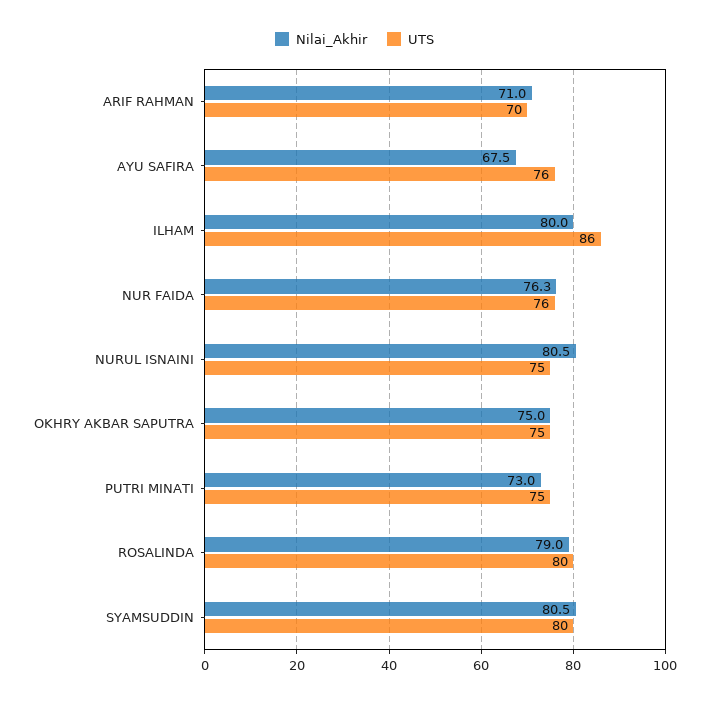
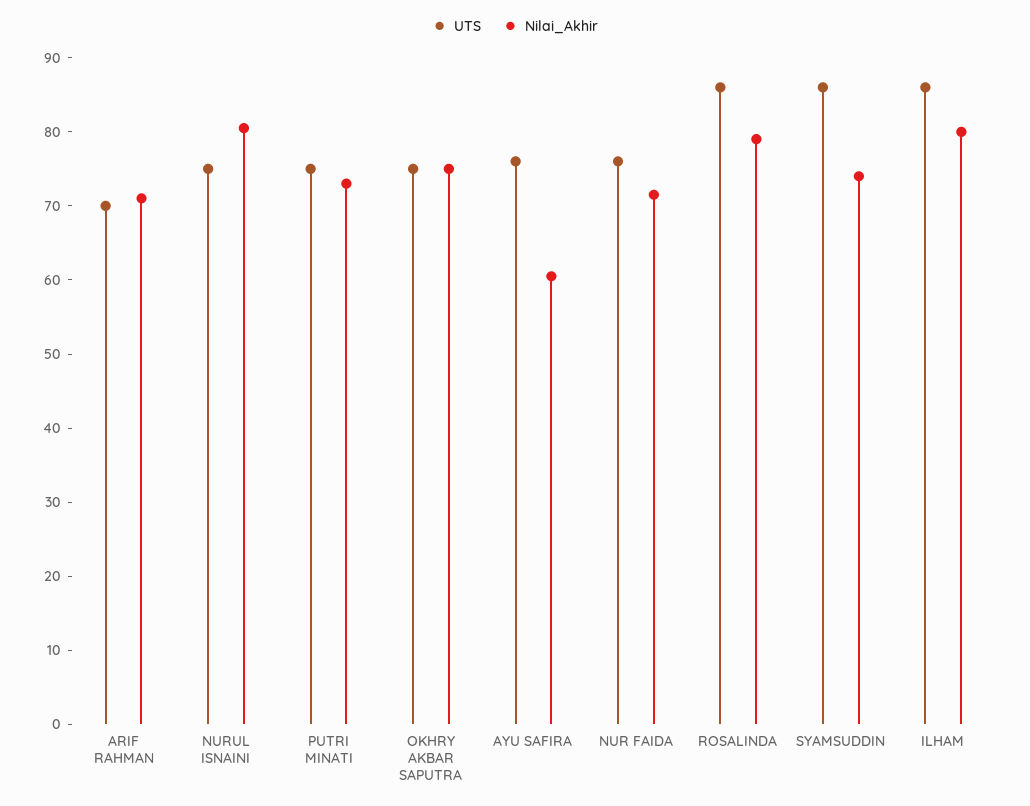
Nilai_Akhir, AYU SAFIRA: 67.5 -> 60
Nilai_Akhir, NUR FAIDA: 76.3 -> 72
UTS, ROSALINDA: 80 -> 86
Nilai_Akhir, SYAMSUDDIN: 80.5 -> 74
UTS, SYAMSUDDIN: 80 -> 86

